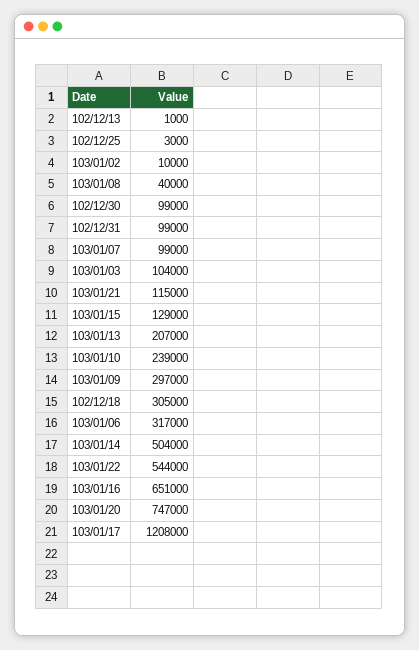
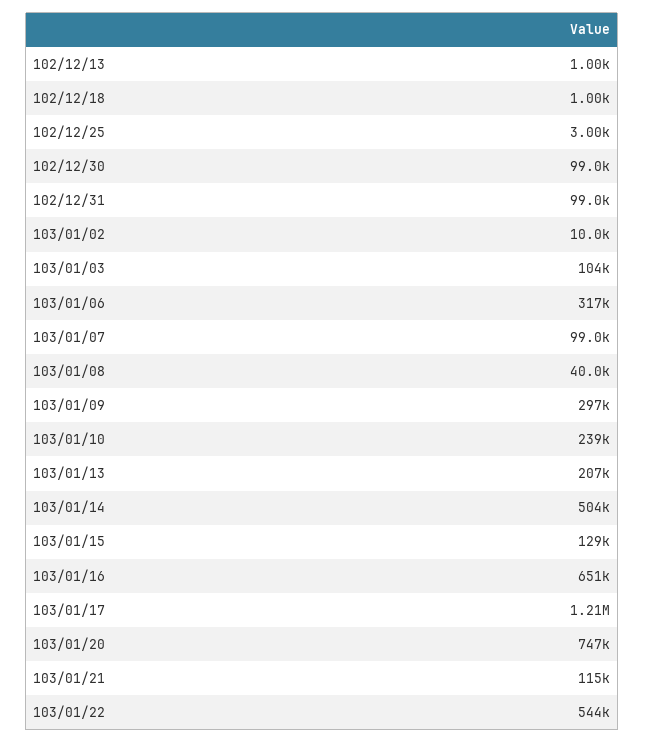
102/12/18: 305000 -> 1000

